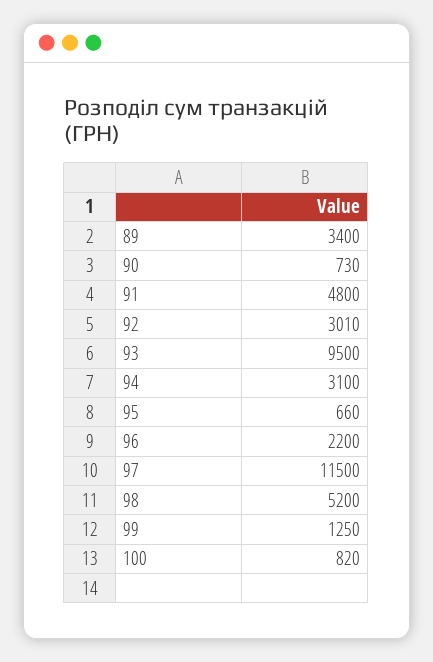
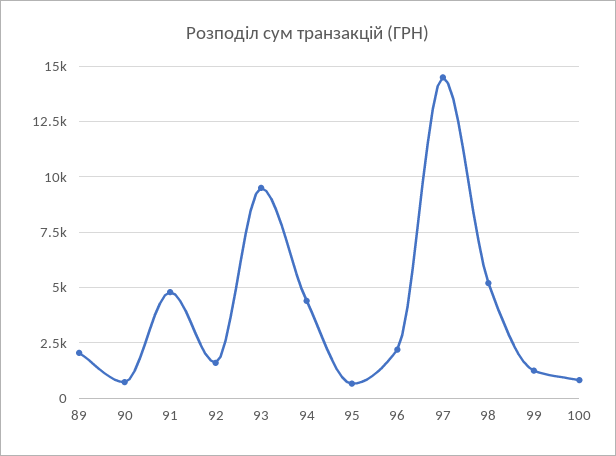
89: 3400 -> 2000
92: 3010 -> 1500
94: 3100 -> 4500
97: 11500 -> 14500

